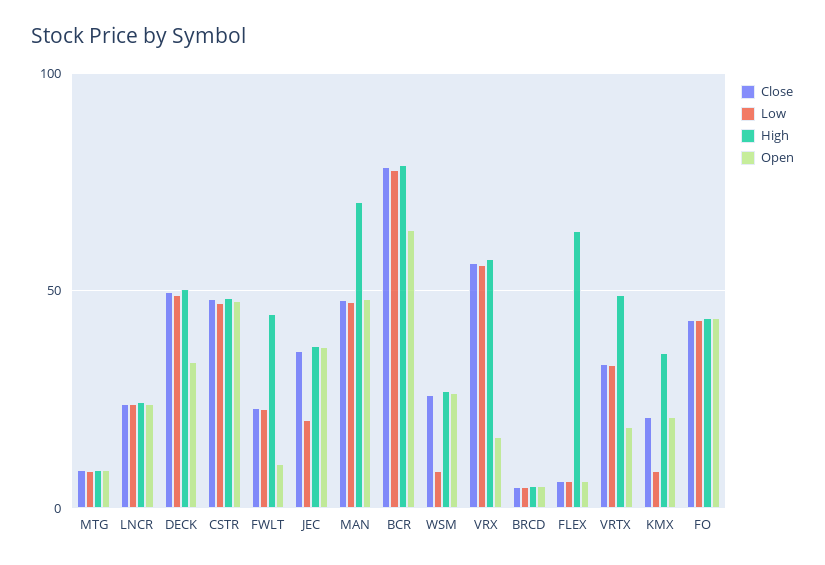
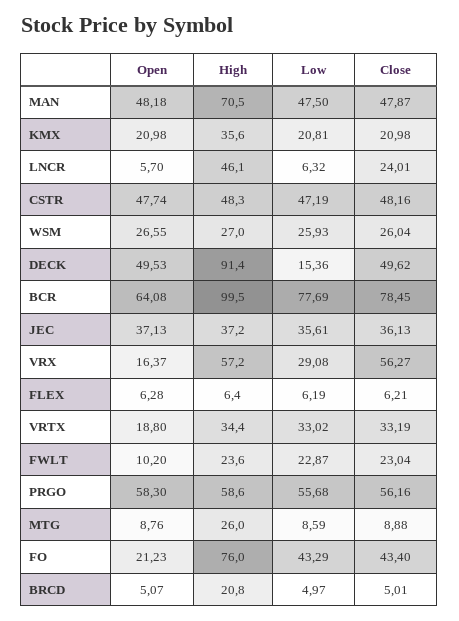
High, MTG: 10 -> 26
Low, LNCR: 25 -> 6.32
High, LNCR: 25 -> 46.1
Open, LNCR: 25 -> 5.7
Low, DECK: 50 -> 15.36
High, DECK: 50 -> 91.4
Open, DECK: 35 -> 49.53
High, FWLT: 45 -> 23.6
Low, JEC: 20 -> 35.61
High, BCR: 80 -> 99.5
Low, WSM: 10 -> 25.93
Low, VRX: 55 -> 29.08
High, BRCD: 5 -> 20.8
High, FLEX: 65 -> 6.4
High, VRTX: 50 -> 34.4
Low, KMX: 10 -> 20.81
High, FO: 45 -> 76
Open, FO: 45 -> 21.23
Open, PRGO: none -> 58.3
High, PRGO: none -> 58.6
Low, PRGO: none -> 55.68
Close, PRGO: none -> 56.16

